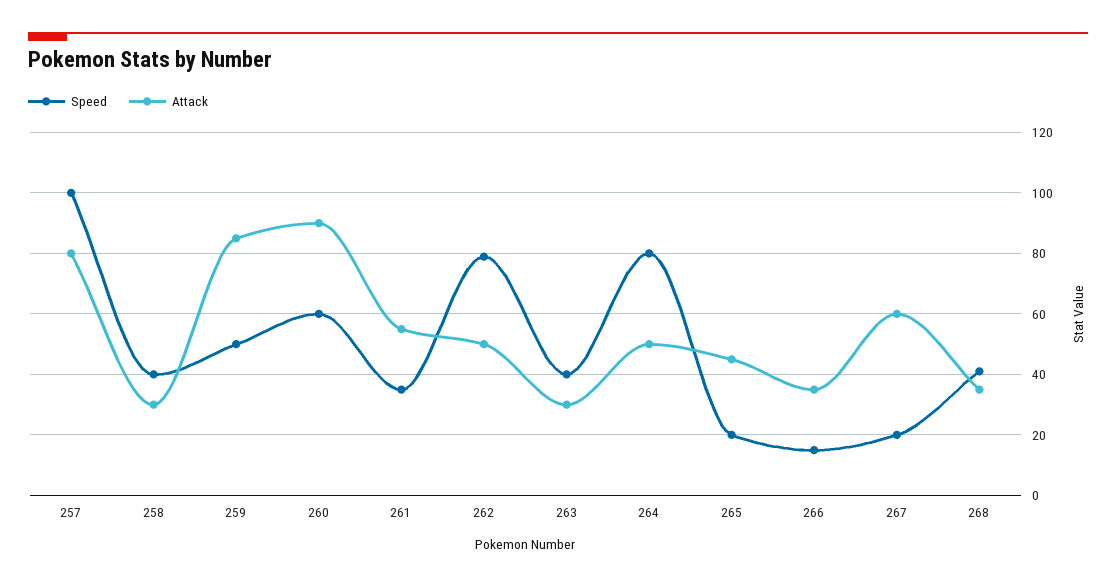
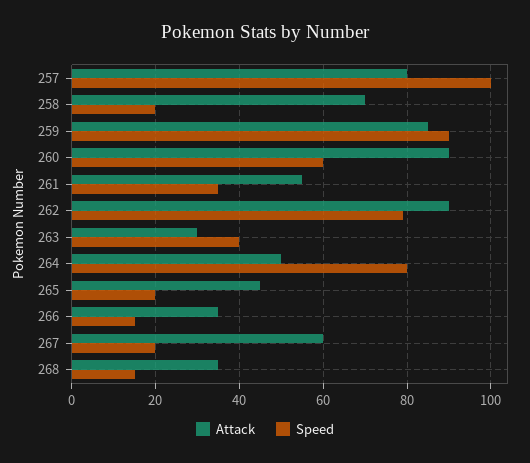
Speed, 258: 40 -> 20
Attack, 258: 30 -> 70
Speed, 259: 50 -> 90
Attack, 262: 50 -> 90
Speed, 268: 40 -> 15

